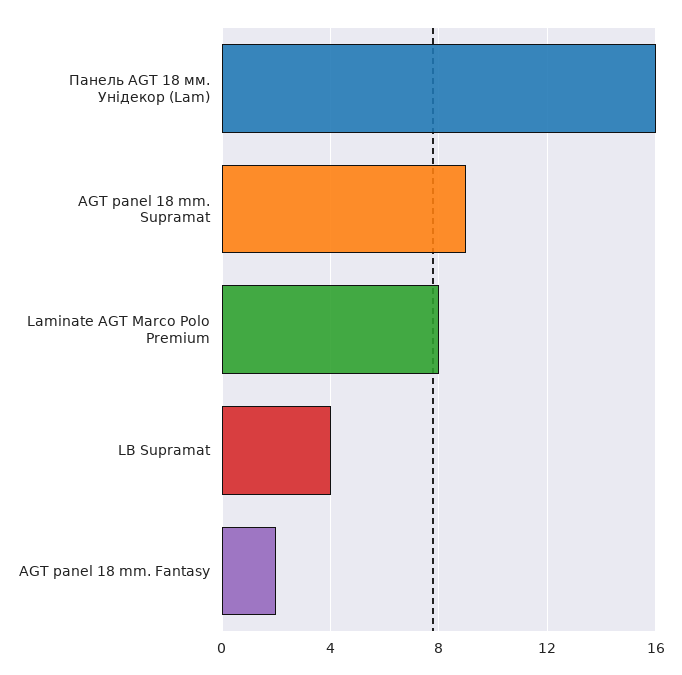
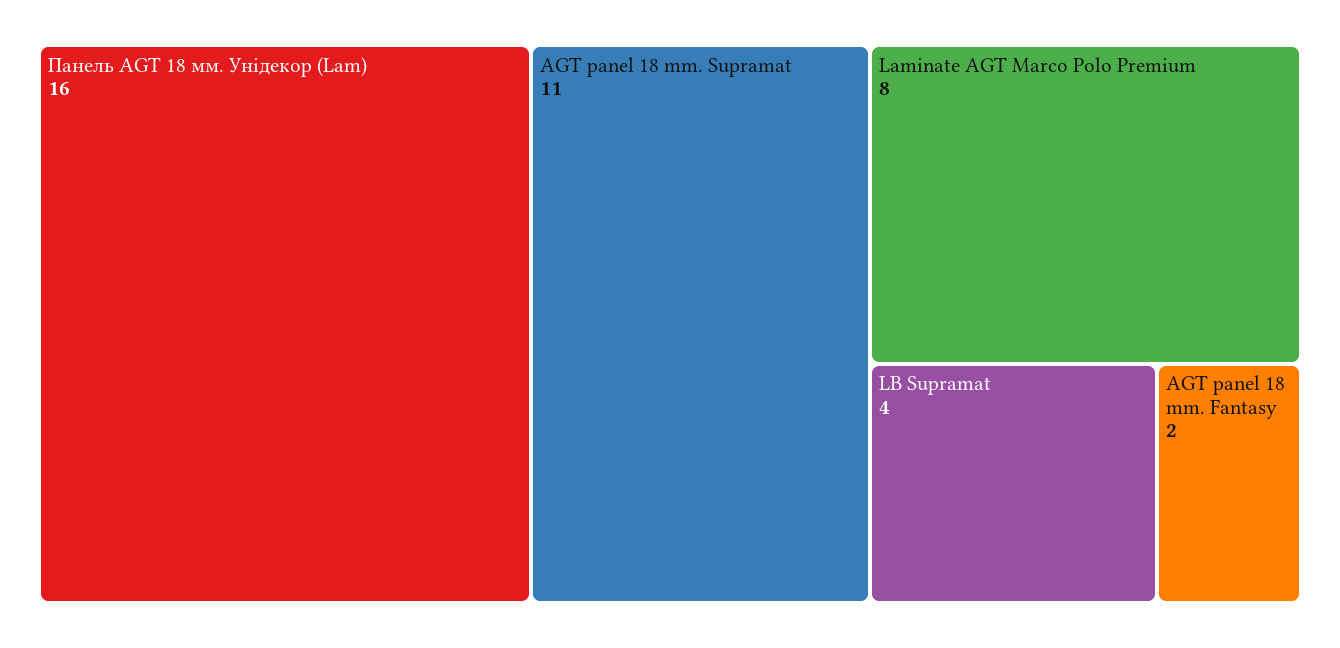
AGT panel 18 mm. Supramat: 9 -> 11

